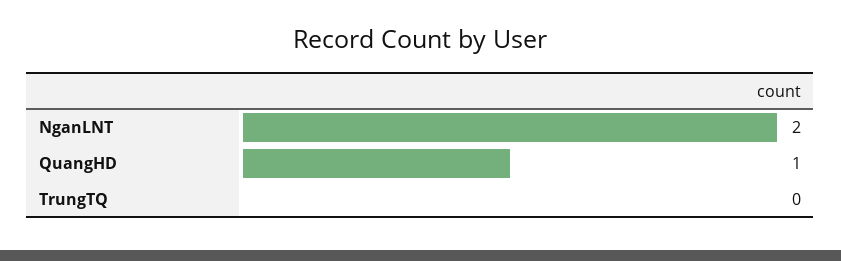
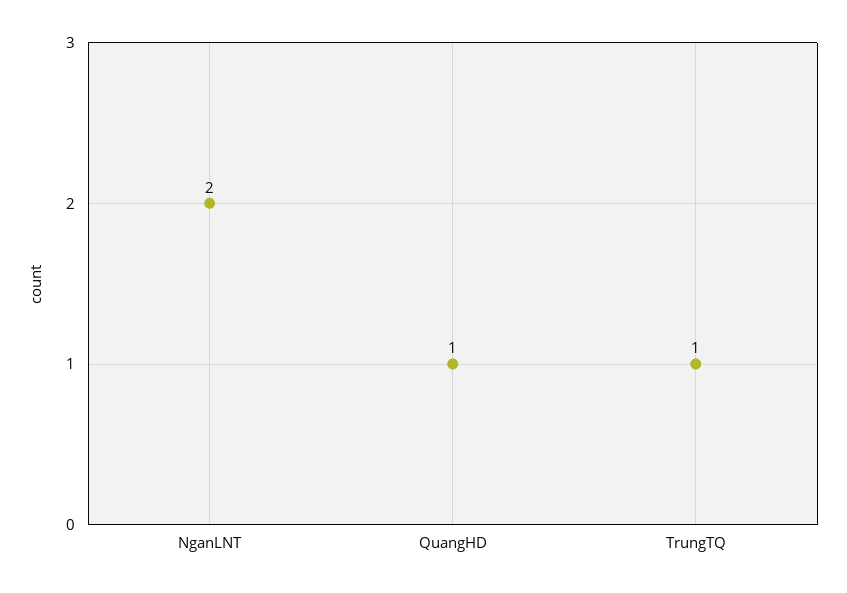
TrungTQ: 0 -> 1

